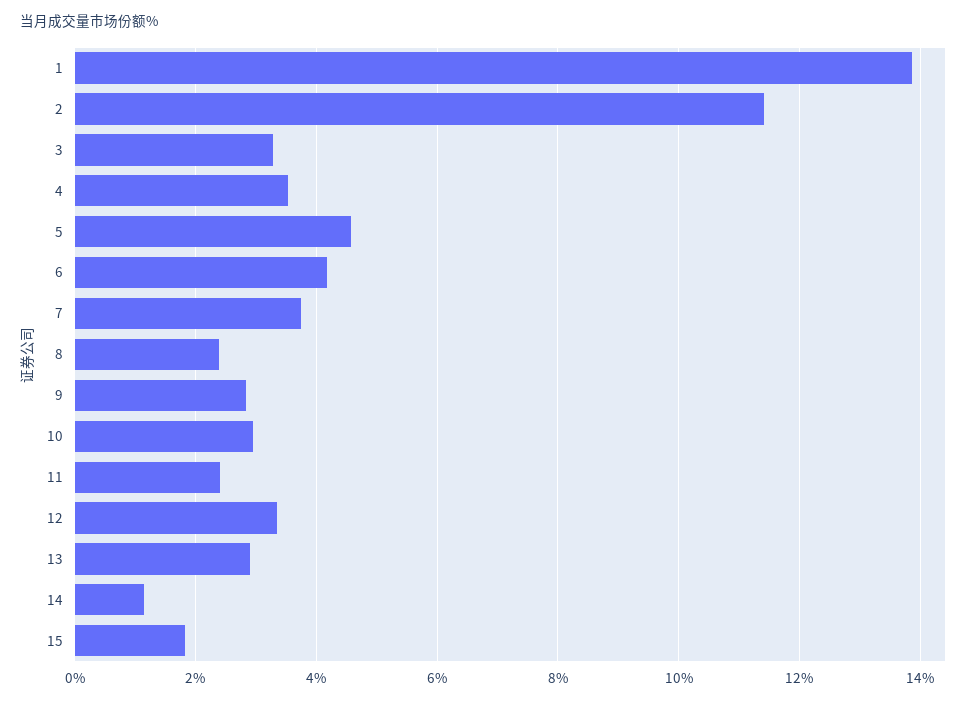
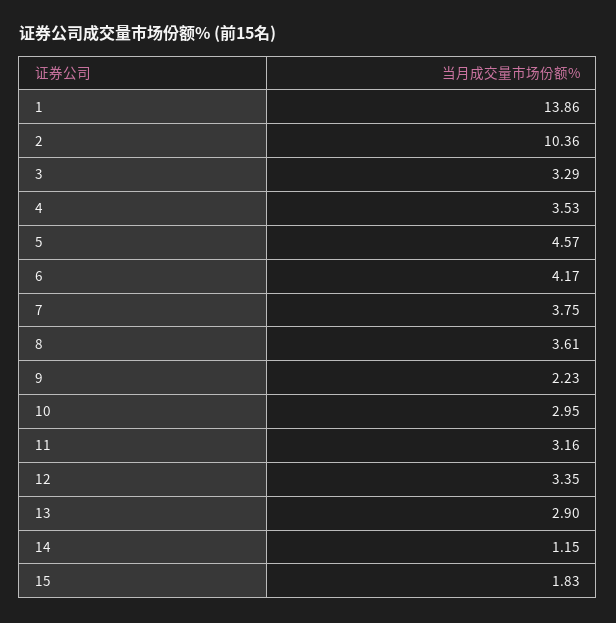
2: 11.4 -> 10.36
8: 2.4 -> 3.61
9: 2.8 -> 2.23
11: 2.4 -> 3.16

